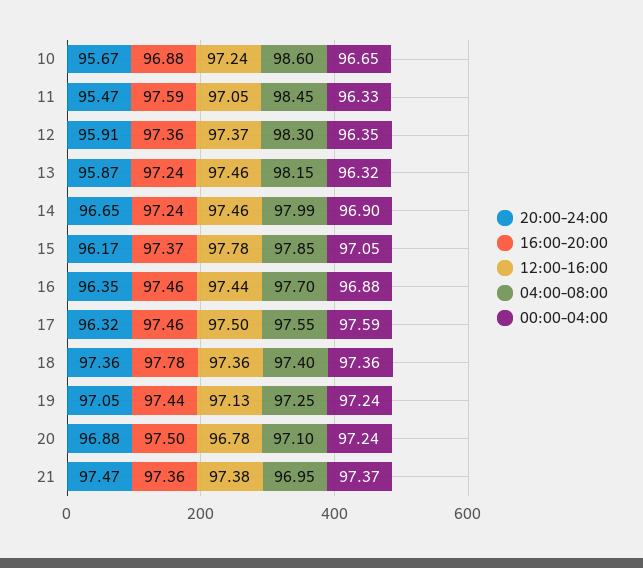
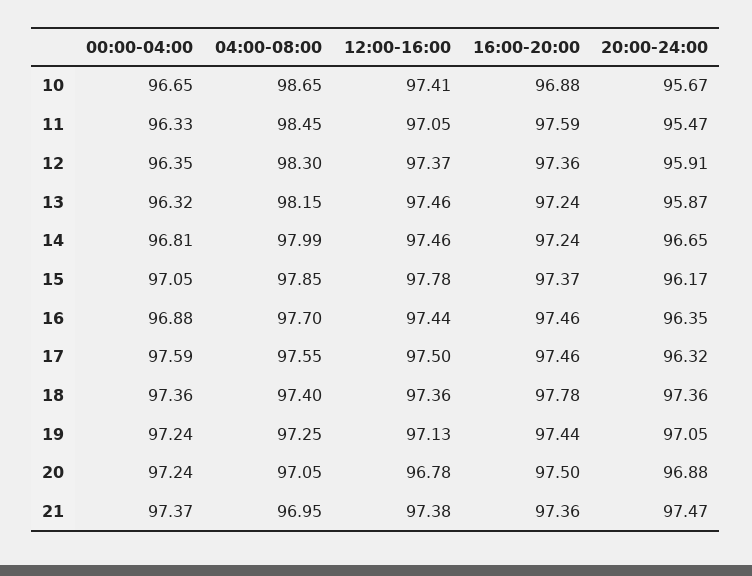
12:00-16:00, 10: 97.24 -> 97.41
04:00-08:00, 10: 98.6 -> 98.65
00:00-04:00, 14: 96.9 -> 96.81
04:00-08:00, 20: 97.1 -> 97.05

